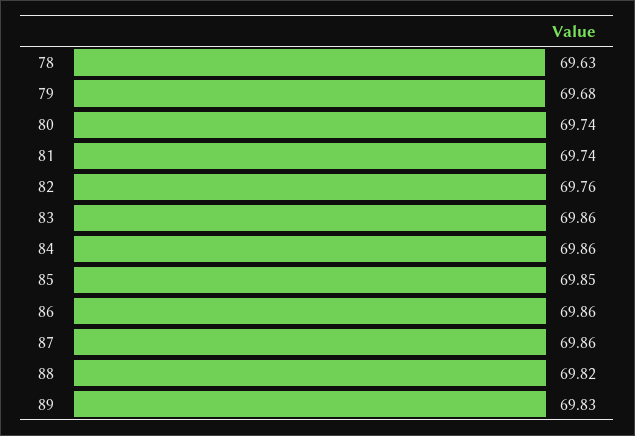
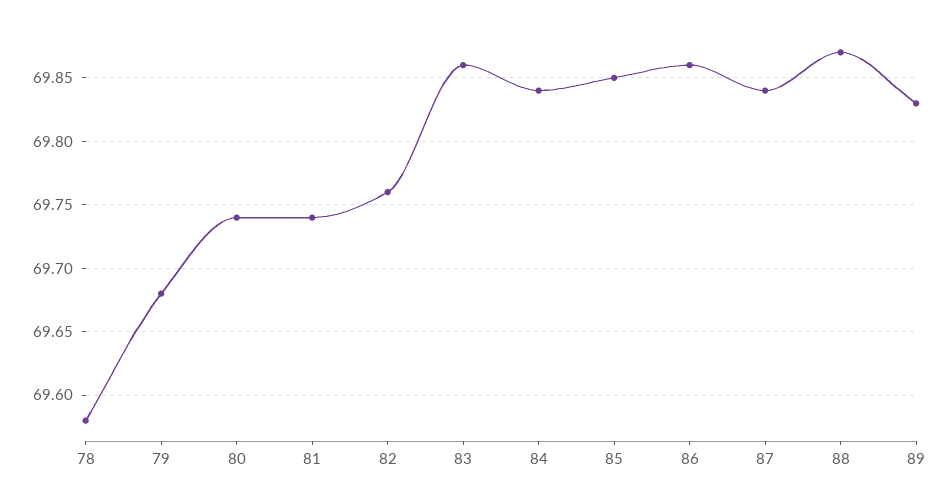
78: 69.63 -> 69.58
84: 69.86 -> 69.84
87: 69.86 -> 69.84
88: 69.82 -> 69.87

